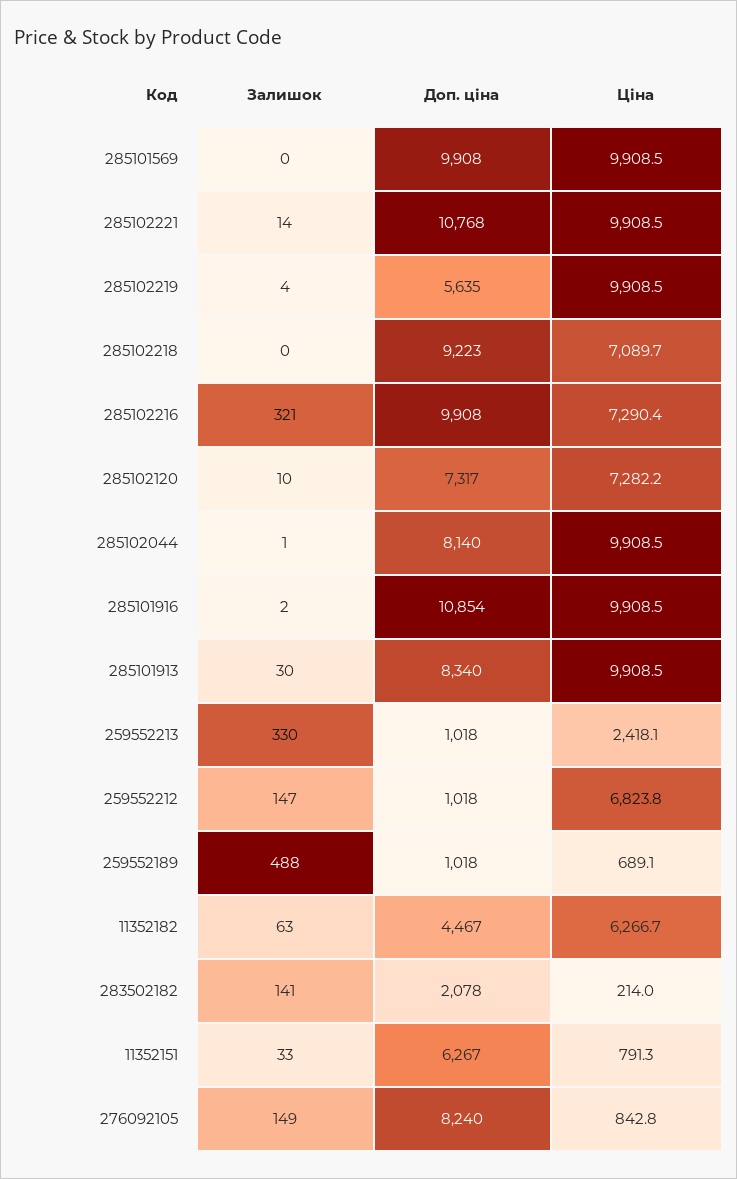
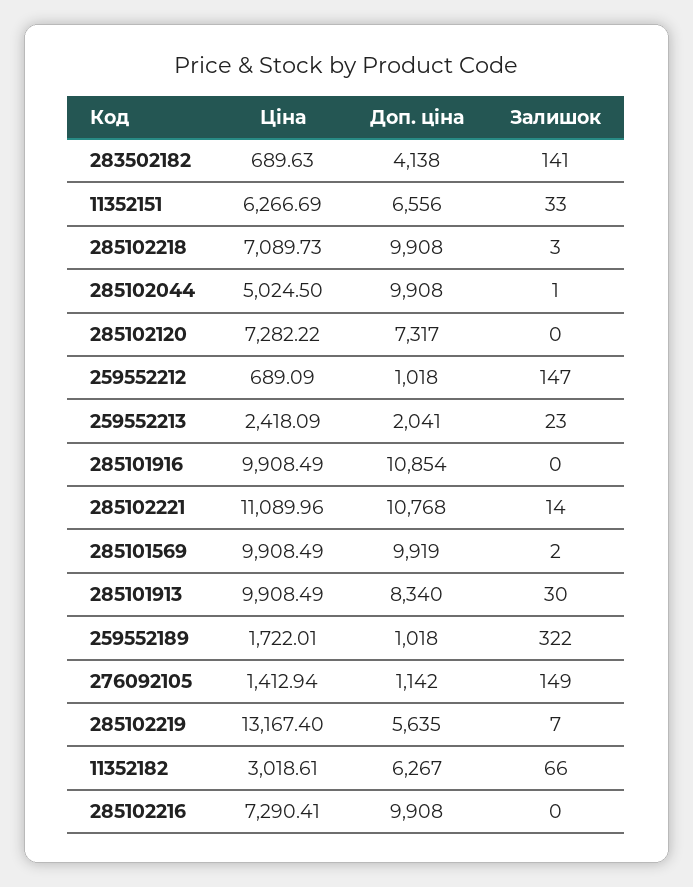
Залишок, 285101569: 0 -> 2
Доп. ціна, 285101569: 9908 -> 9919
Ціна, 285102221: 9908.5 -> 11089.96
Залишок, 285102219: 4 -> 7
Ціна, 285102219: 9908.5 -> 13167.4
Залишок, 285102218: 0 -> 3
Доп. ціна, 285102218: 9223 -> 9908
Залишок, 285102216: 321 -> 0
Залишок, 285102120: 10 -> 0
Доп. ціна, 285102044: 8140 -> 9908
Ціна, 285102044: 9908.5 -> 5024.5
Залишок, 285101916: 2 -> 0
Залишок, 259552213: 330 -> 23
Доп. ціна, 259552213: 1018 -> 2041
Ціна, 259552212: 6823.8 -> 689.09
Залишок, 259552189: 488 -> 322
Ціна, 259552189: 689.1 -> 1722.01
Залишок, 11352182: 63 -> 66
Доп. ціна, 11352182: 4467 -> 6267
Ціна, 11352182: 6266.7 -> 3018.61
Доп. ціна, 283502182: 2078 -> 4138
Ціна, 283502182: 214 -> 689.63
Доп. ціна, 11352151: 6267 -> 6556
Ціна, 11352151: 791.3 -> 6266.69
Доп. ціна, 276092105: 8240 -> 1142
Ціна, 276092105: 842.8 -> 1412.94

